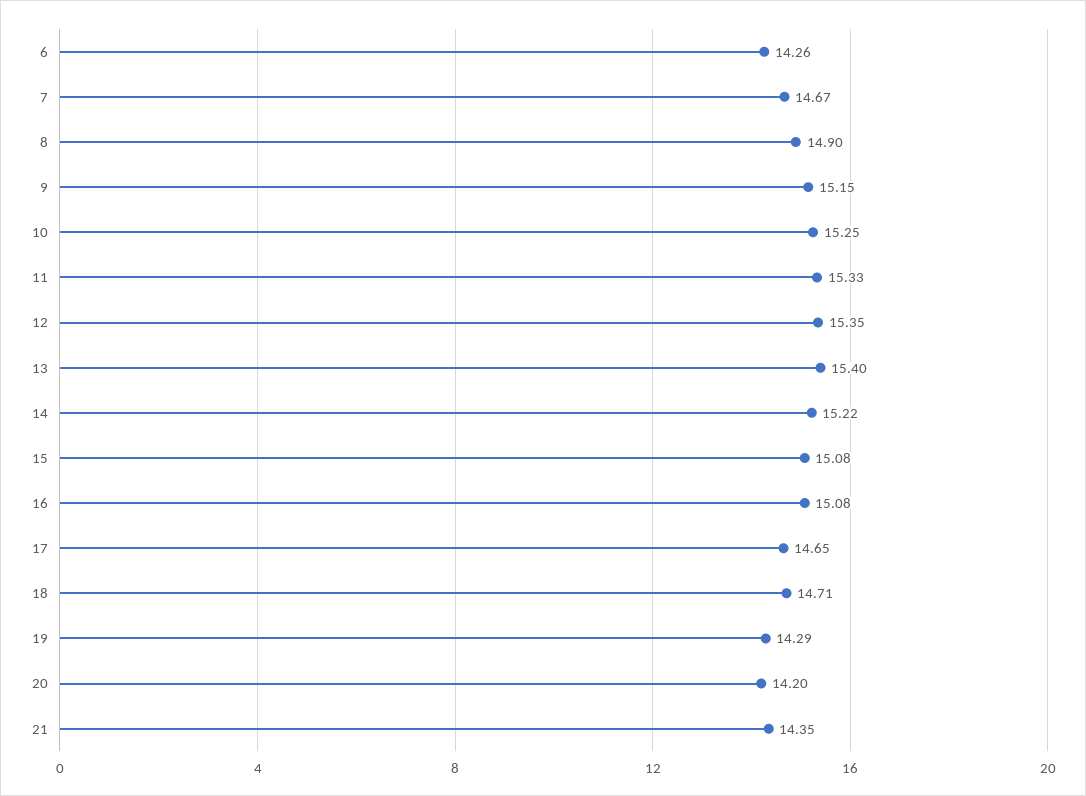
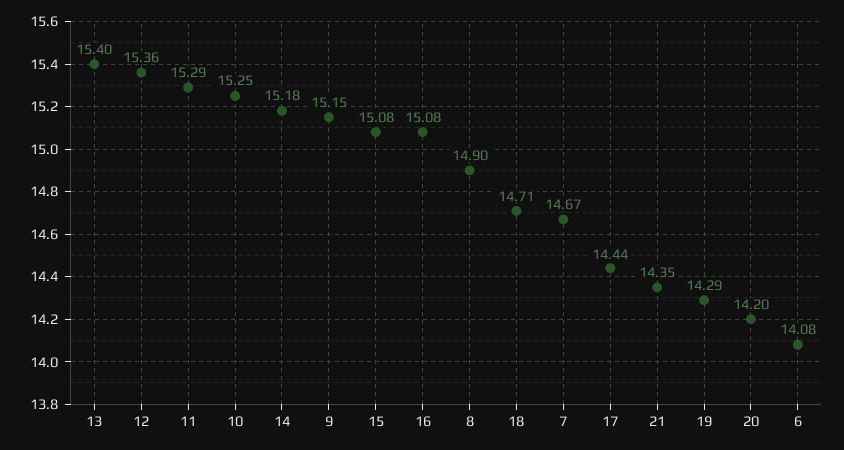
6: 14.26 -> 14.08
11: 15.33 -> 15.29
12: 15.35 -> 15.36
14: 15.22 -> 15.18
17: 14.65 -> 14.44

